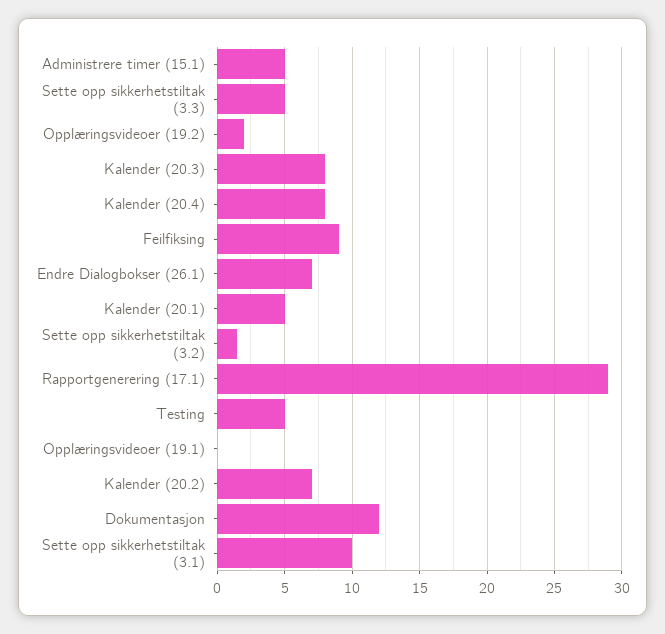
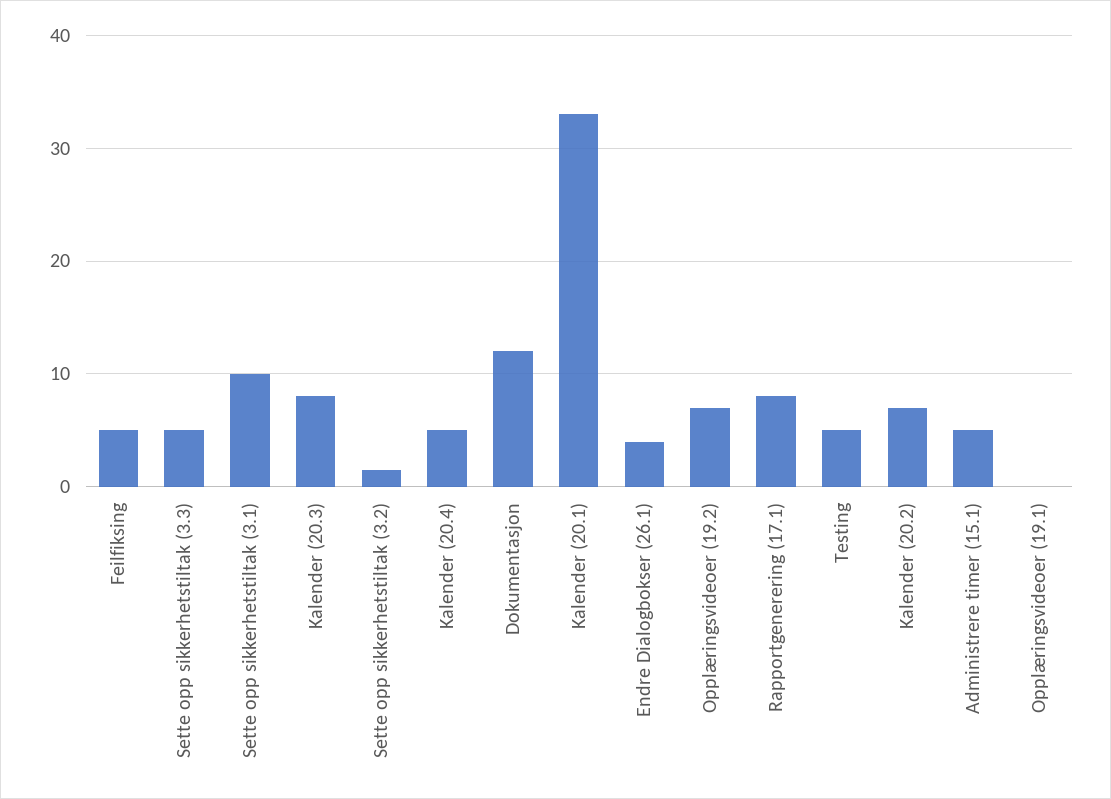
Opplæringsvideoer (19.2): 2 -> 7
Kalender (20.4): 8 -> 5
Feilfiksing: 9 -> 5
Endre Dialogbokser (26.1): 7 -> 4
Kalender (20.1): 5 -> 33
Rapportgenerering (17.1): 29 -> 8

